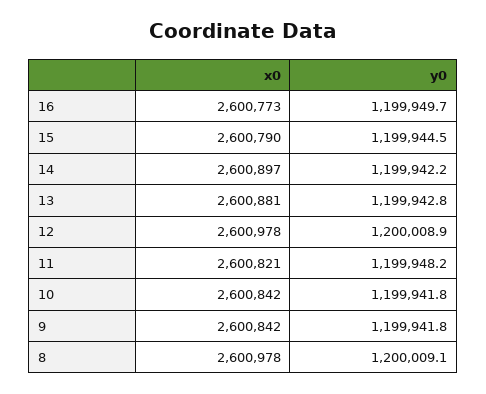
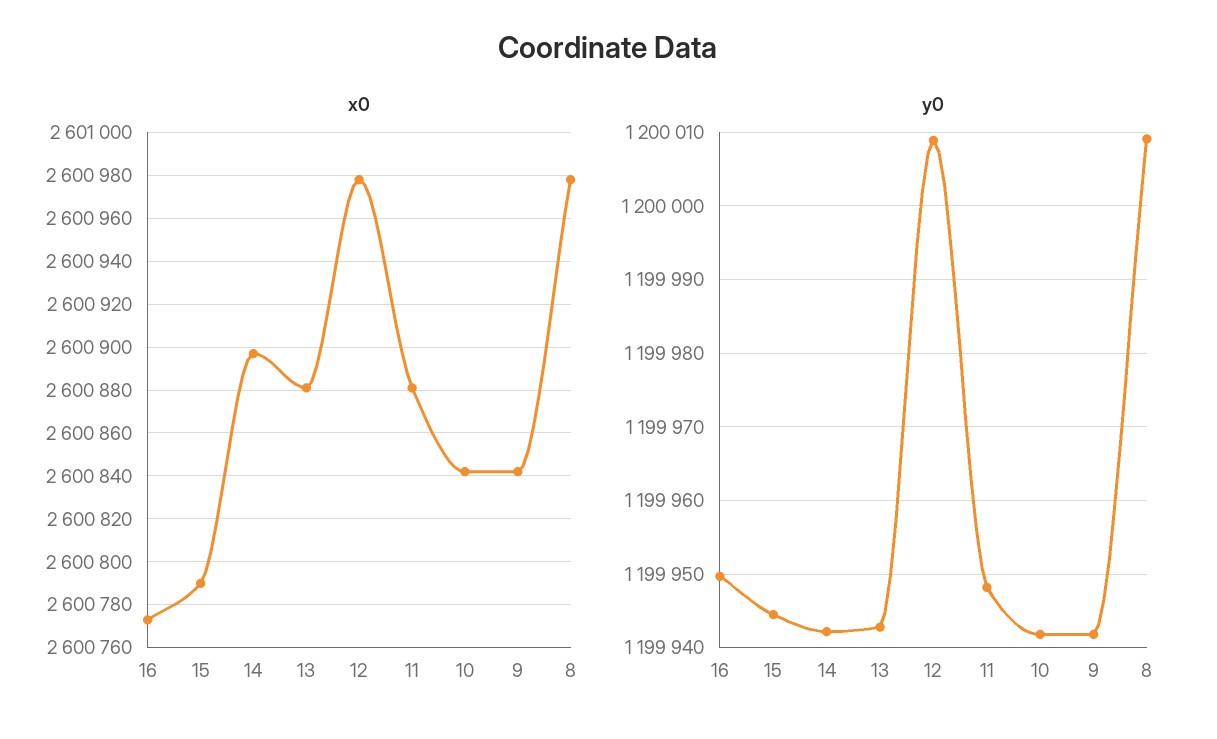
x0, 11: 2600821 -> 2600880

